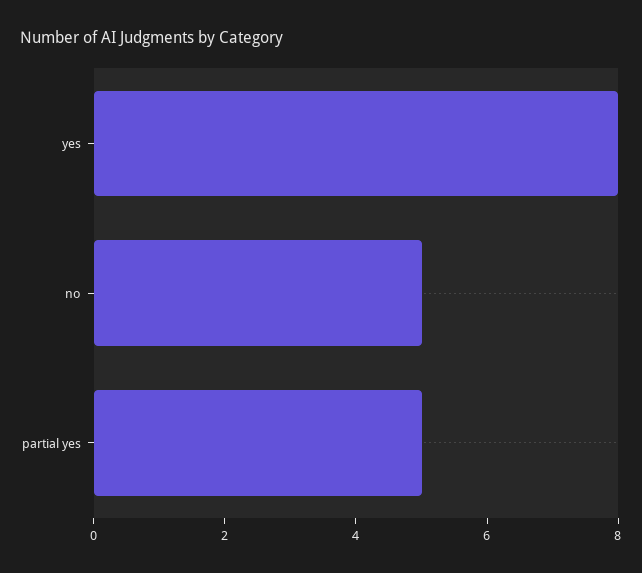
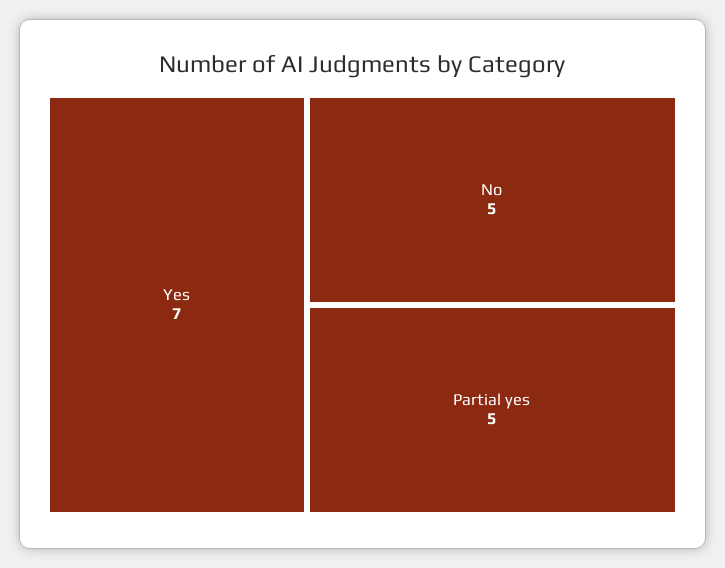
yes: 8 -> 7

